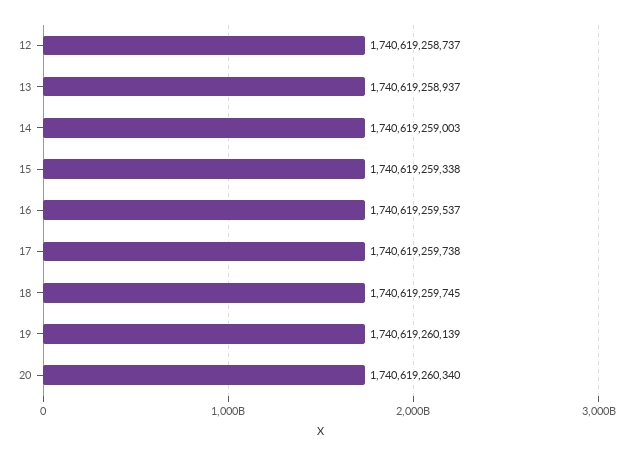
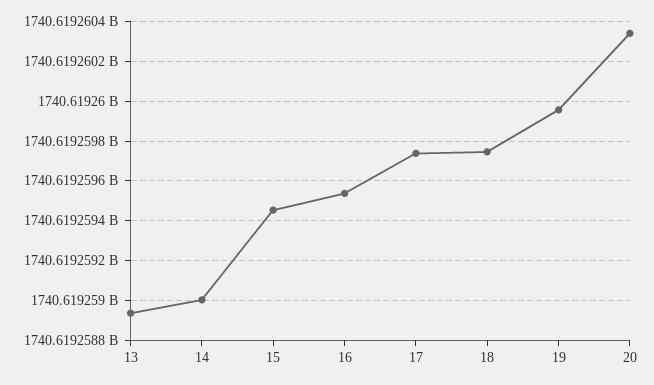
12: 1740619258737 -> none
15: 1740619259338 -> 1740619259450
19: 1740619260139 -> 1740619259950

